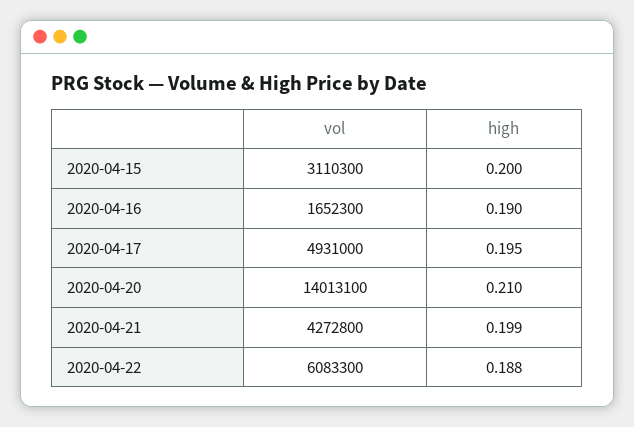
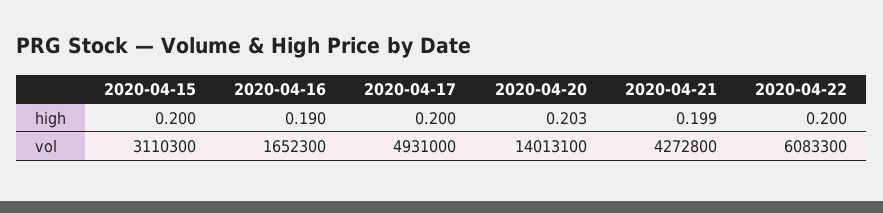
high, 2020-04-17: 0.195 -> 0.2
high, 2020-04-20: 0.21 -> 0.203
high, 2020-04-22: 0.188 -> 0.2

